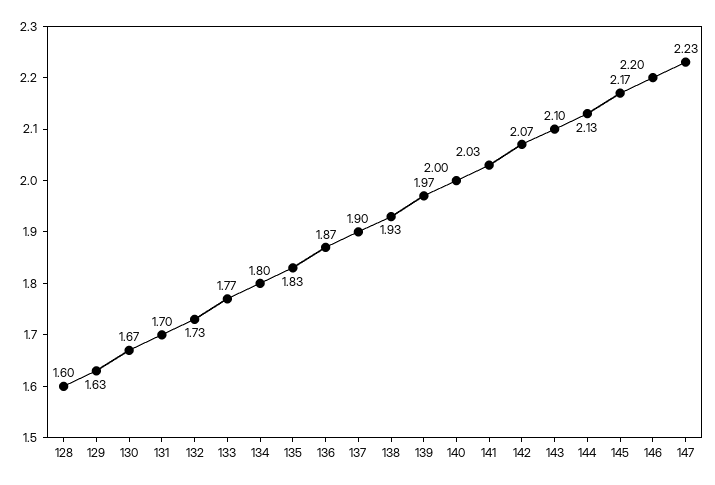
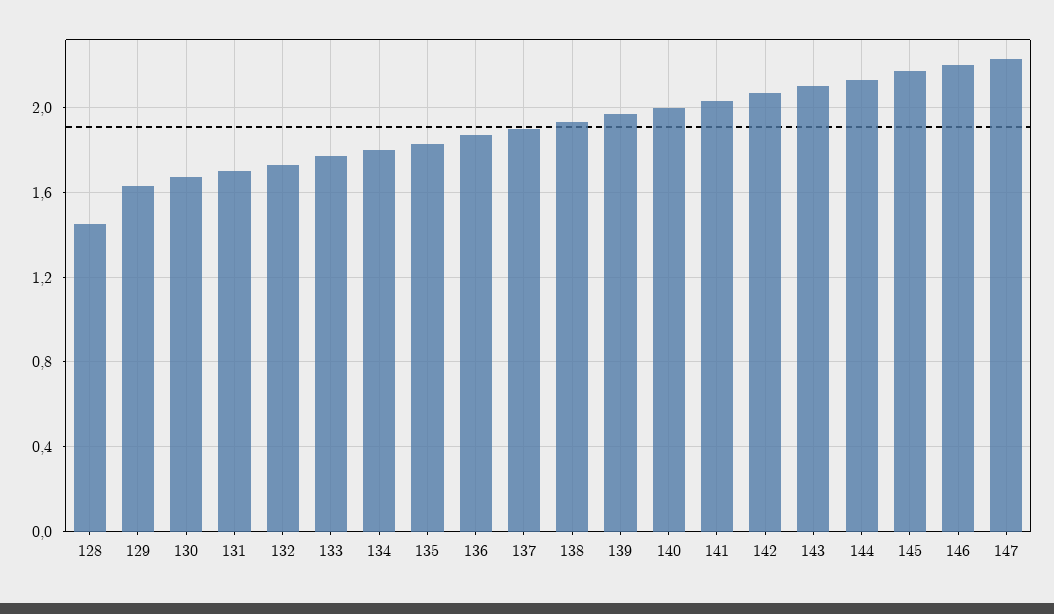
128: 1.6 -> 1.45

